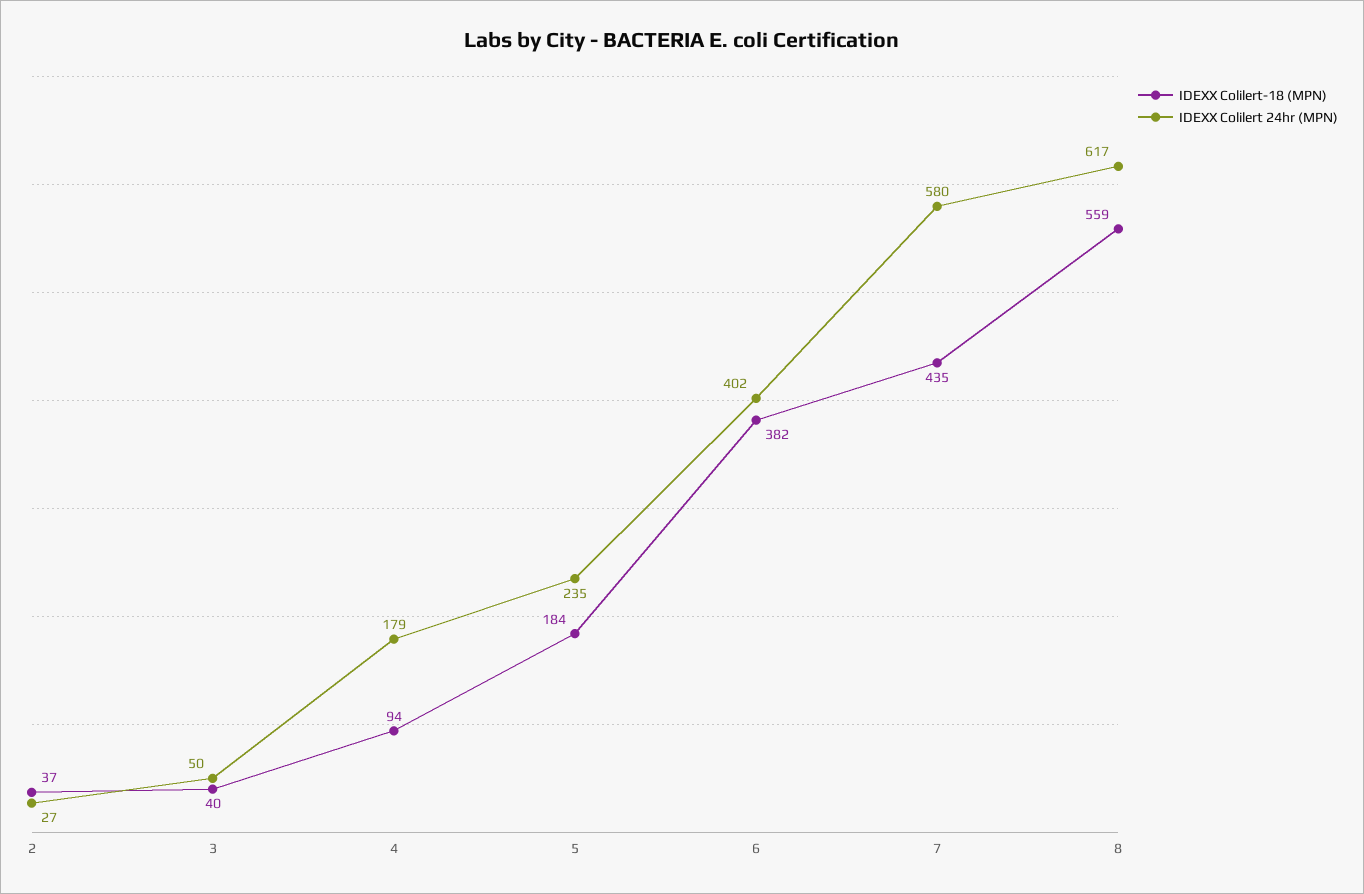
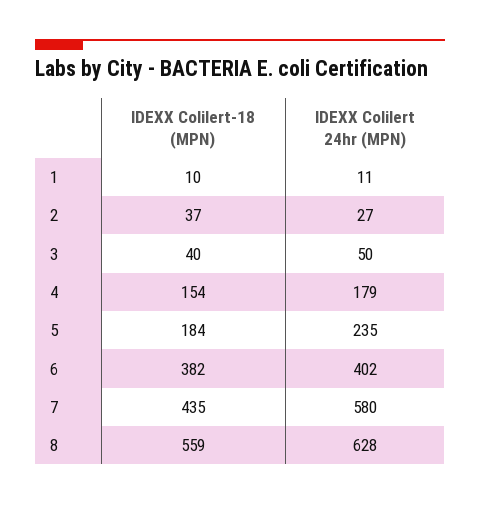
IDEXX Colilert-18 (MPN), 4: 94 -> 154
IDEXX Colilert 24hr (MPN), 8: 617 -> 628
IDEXX Colilert-18 (MPN), 1: none -> 10
IDEXX Colilert 24hr (MPN), 1: none -> 11

